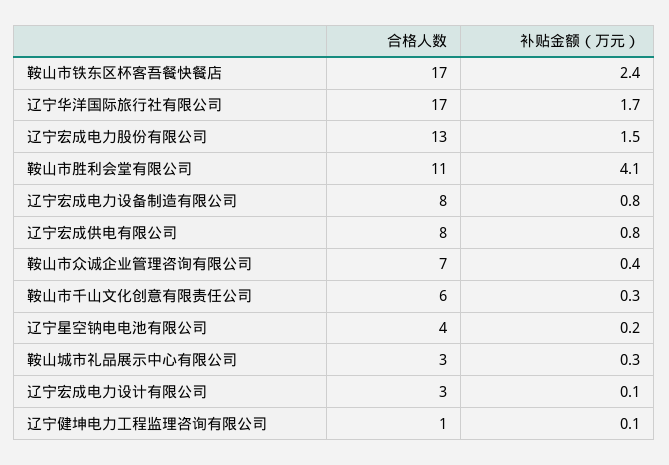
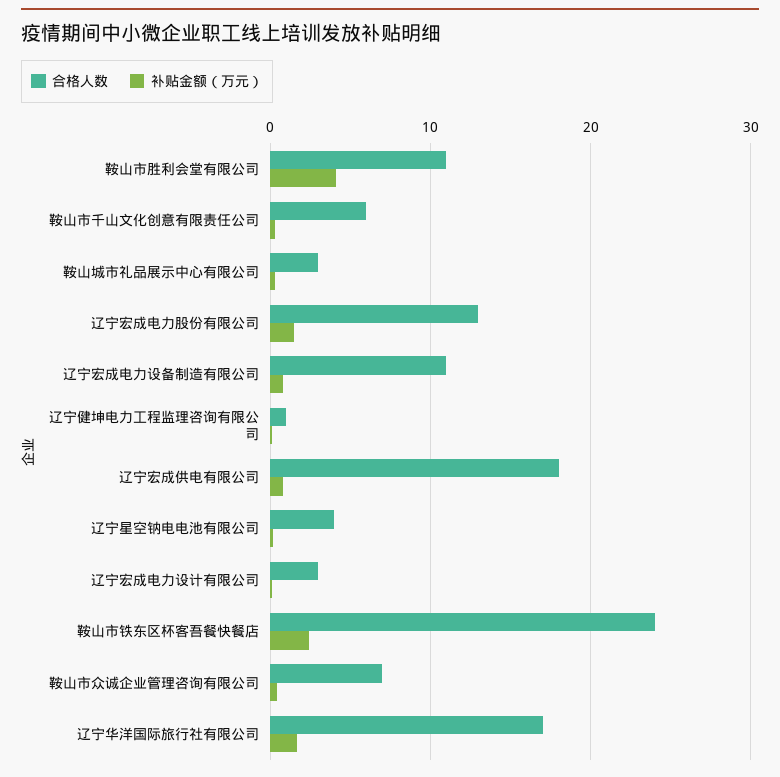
合格人数, 鞍山市铁东区杯客吾餐快餐店: 17 -> 24
合格人数, 辽宁宏成电力设备制造有限公司: 8 -> 11
合格人数, 辽宁宏成供电有限公司: 8 -> 18

